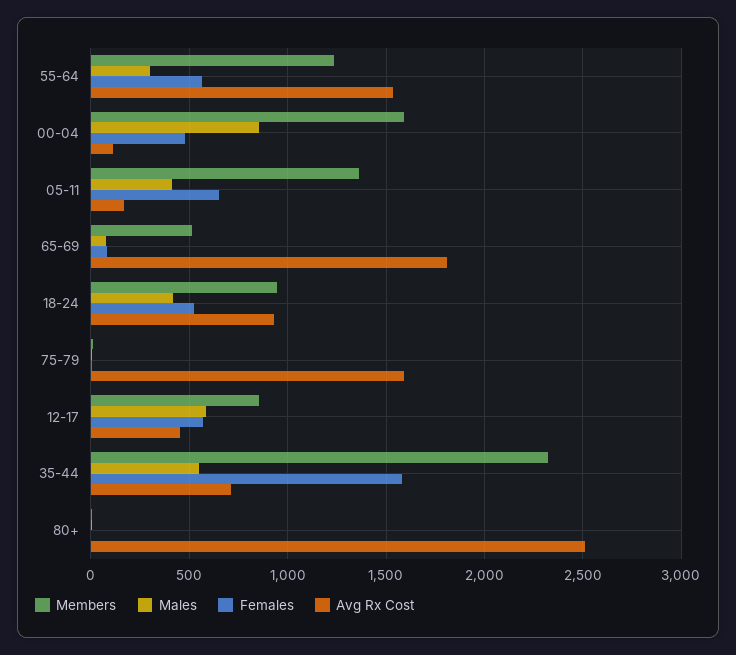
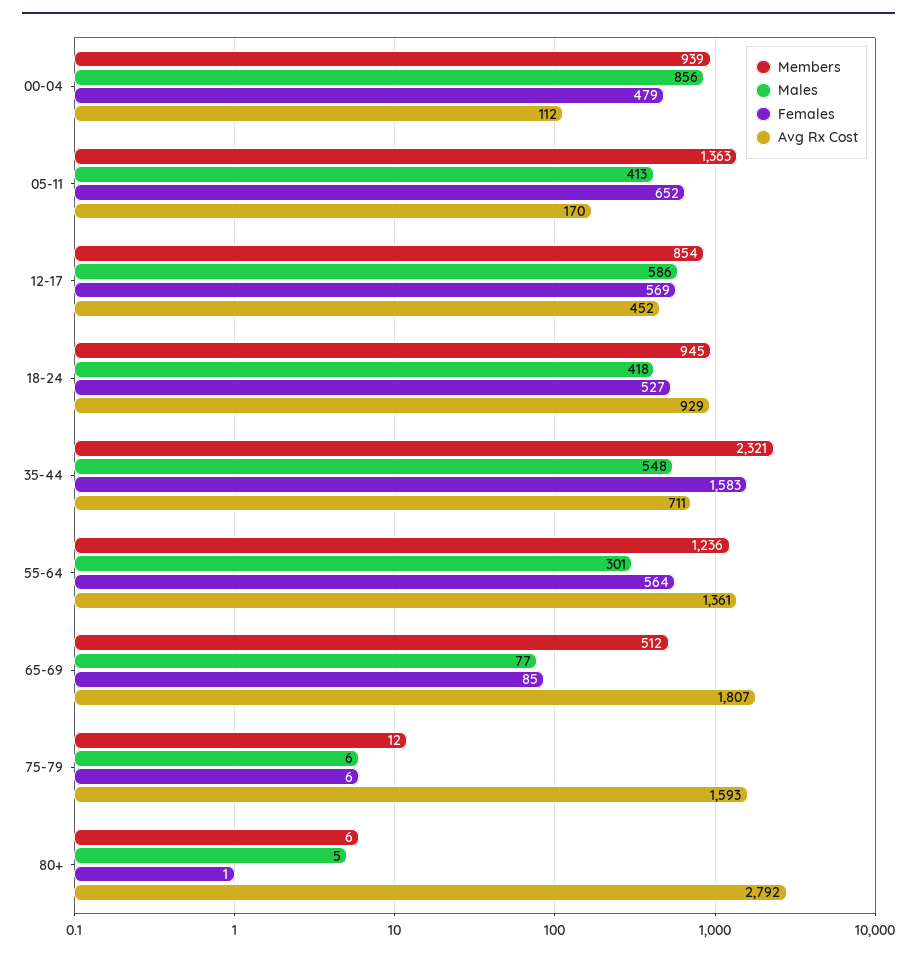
Avg Rx Cost, 55-64: 1550 -> 1361
Members, 00-04: 1600 -> 939
Avg Rx Cost, 80+: 2500 -> 2792

